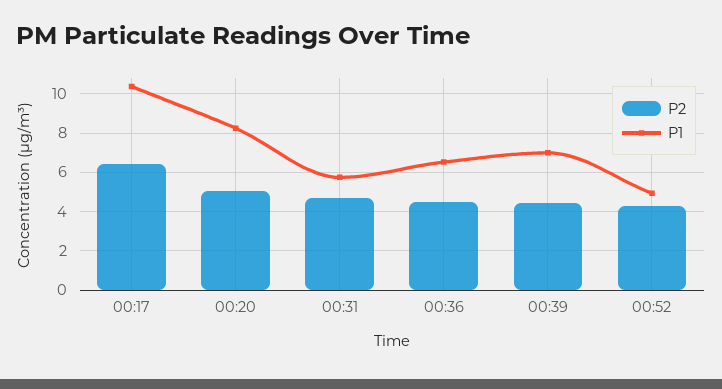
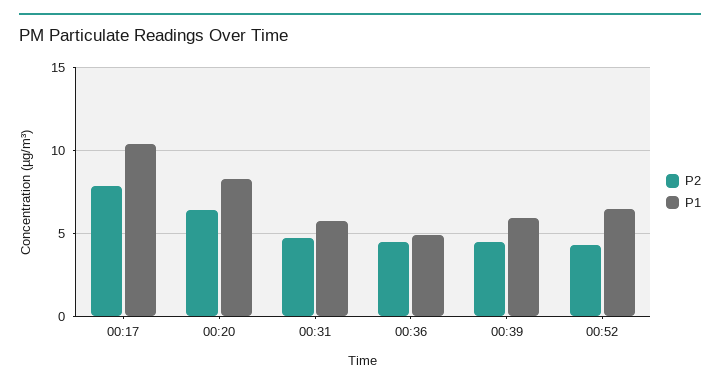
P2, 00:17: 6.5 -> 8
P2, 00:20: 5 -> 6.5
P1, 00:36: 6.5 -> 5
P1, 00:39: 7 -> 6
P1, 00:52: 5 -> 6.5

